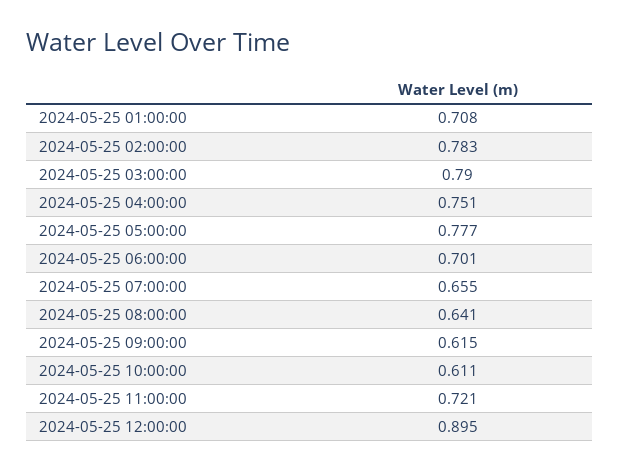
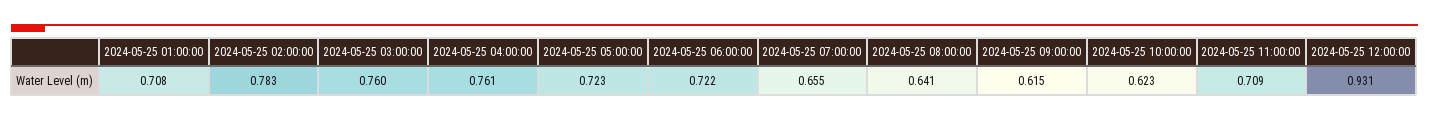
2024-05-25 03:00:00: 0.79 -> 0.76
2024-05-25 04:00:00: 0.751 -> 0.761
2024-05-25 05:00:00: 0.777 -> 0.723
2024-05-25 06:00:00: 0.701 -> 0.722
2024-05-25 10:00:00: 0.611 -> 0.623
2024-05-25 11:00:00: 0.721 -> 0.709
2024-05-25 12:00:00: 0.895 -> 0.931

